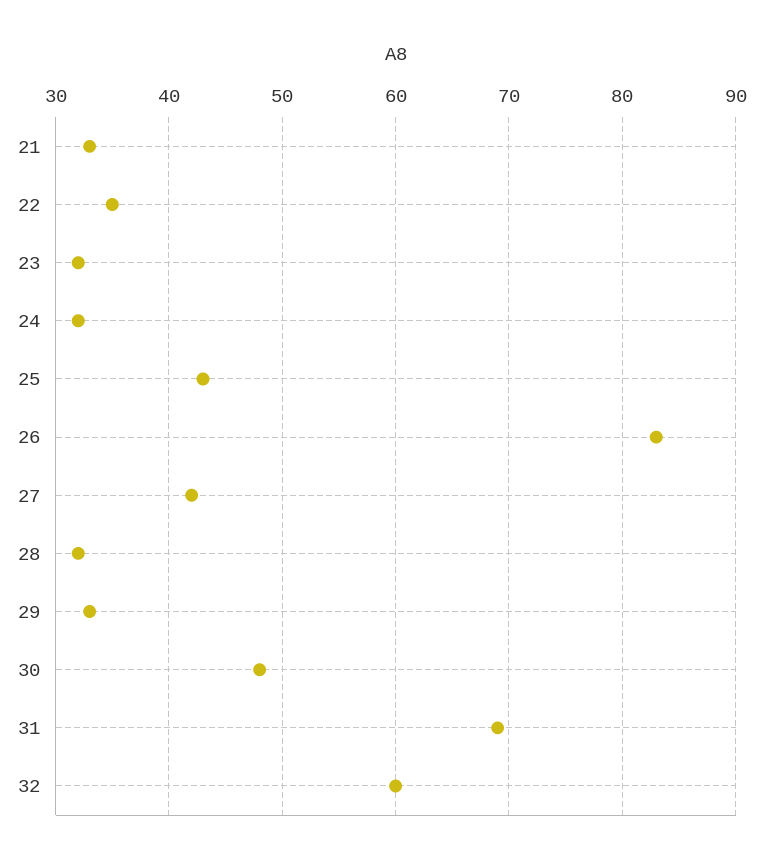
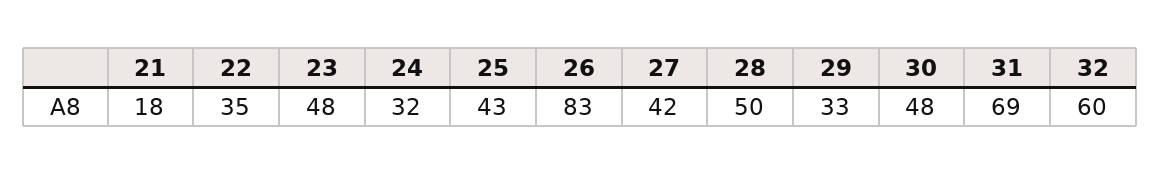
21: 33 -> 18
23: 32 -> 48
28: 32 -> 50

